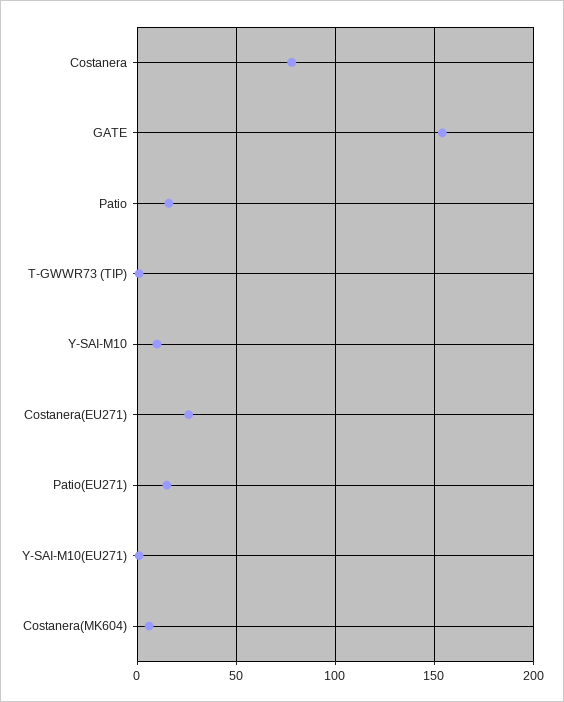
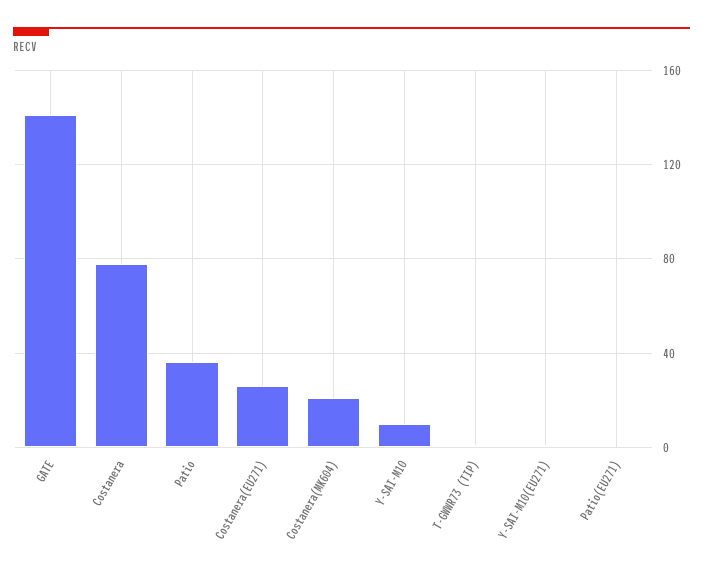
GATE: 155 -> 140
Patio: 15 -> 35
Patio(EU271): 15 -> 0
Costanera(MK604): 5 -> 20

